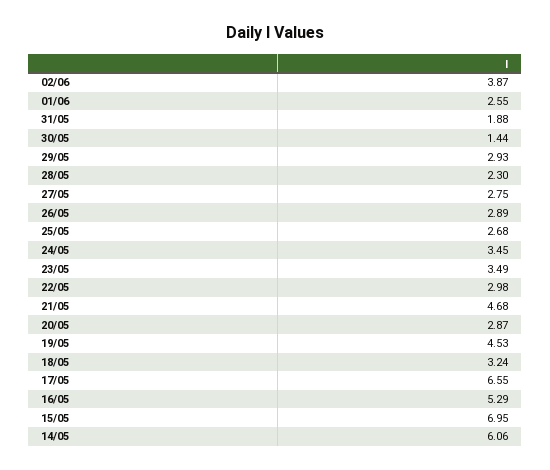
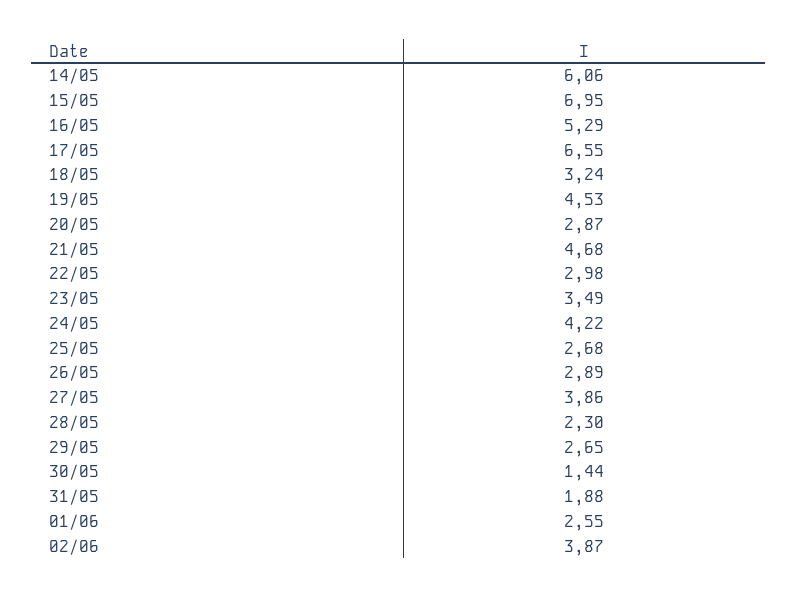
29/05: 2.93 -> 2.65
27/05: 2.75 -> 3.86
24/05: 3.45 -> 4.22

